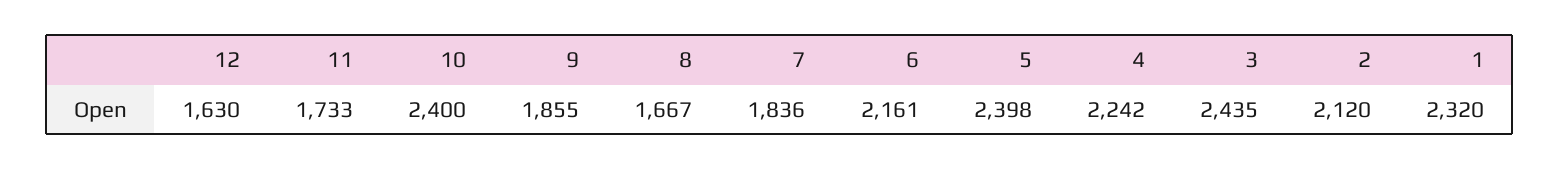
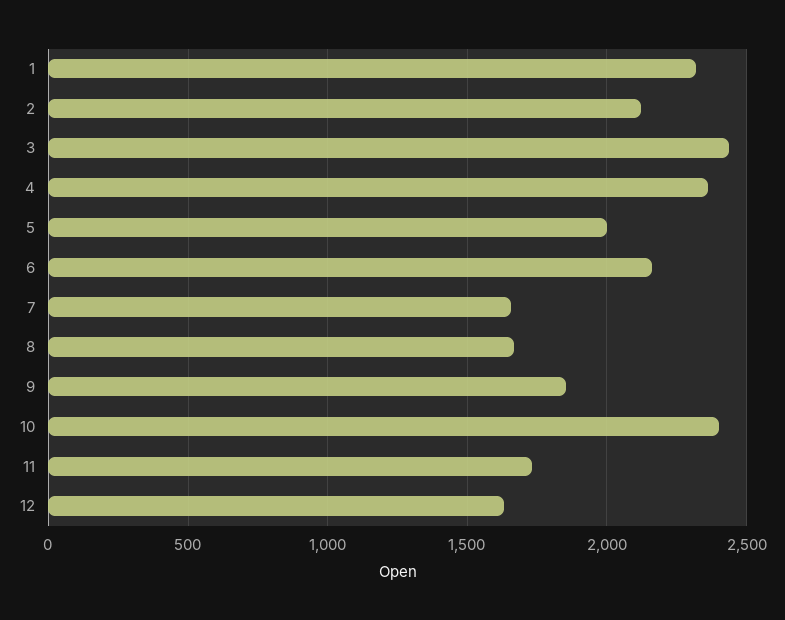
7: 1836 -> 1650
5: 2398 -> 2000
4: 2242 -> 2350

